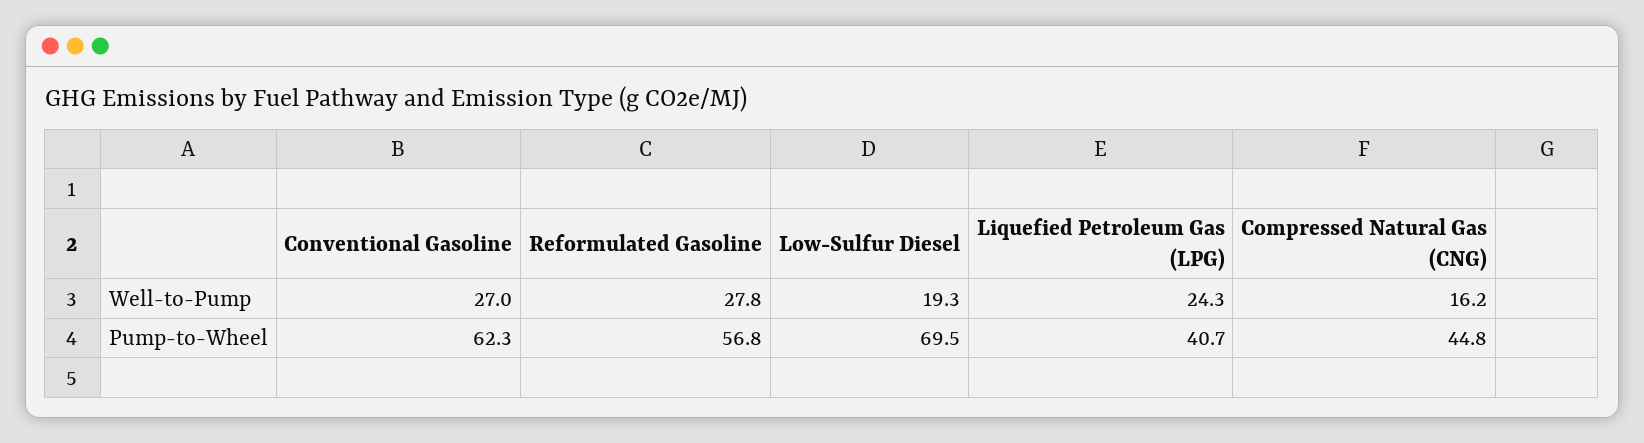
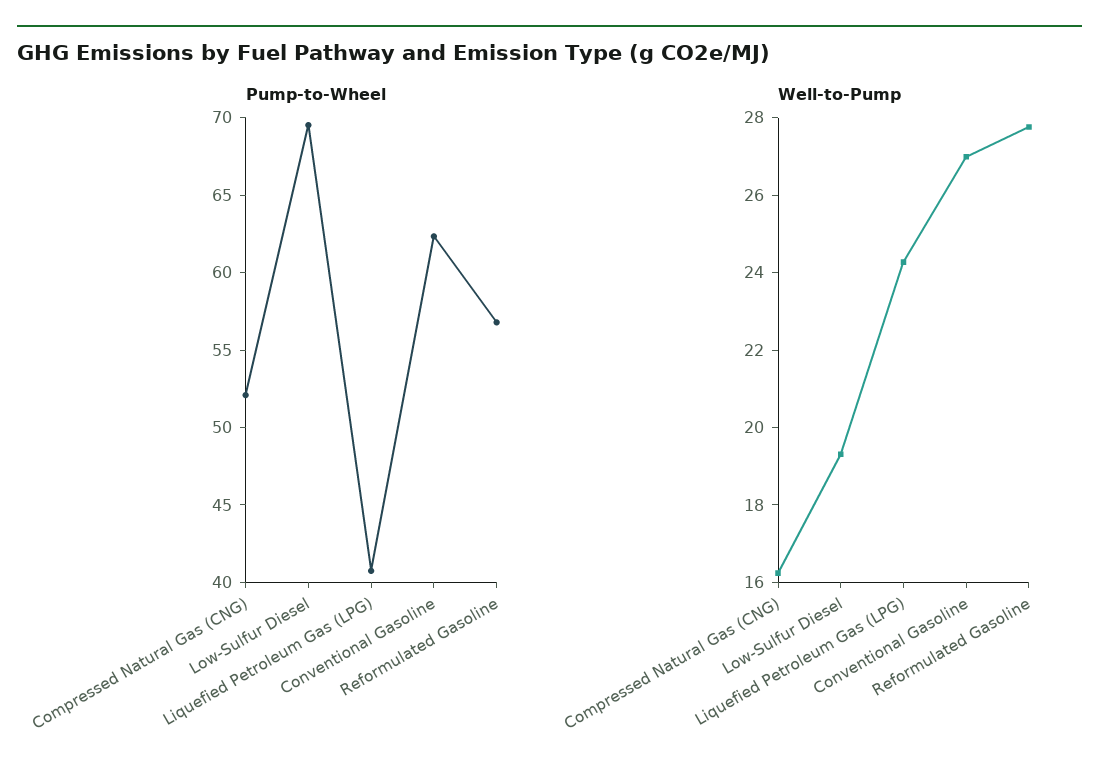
Pump-to-Wheel, Compressed Natural Gas (CNG): 44.8 -> 52

